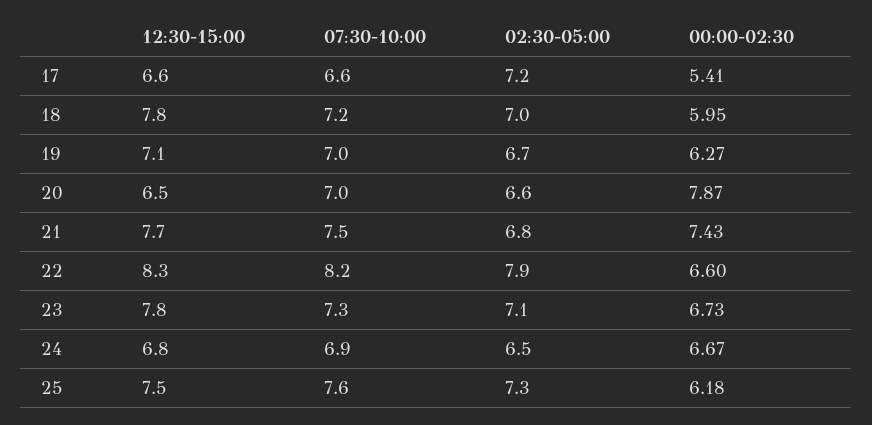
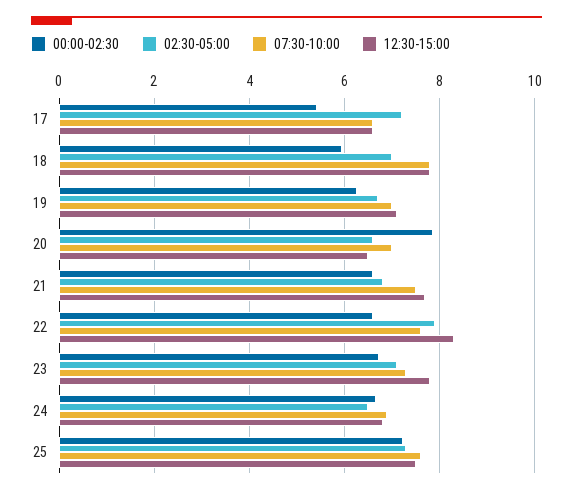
07:30-10:00, 18: 7.2 -> 7.8
00:00-02:30, 21: 7.43 -> 6.6
07:30-10:00, 22: 8.2 -> 7.6
00:00-02:30, 25: 6.18 -> 7.2

